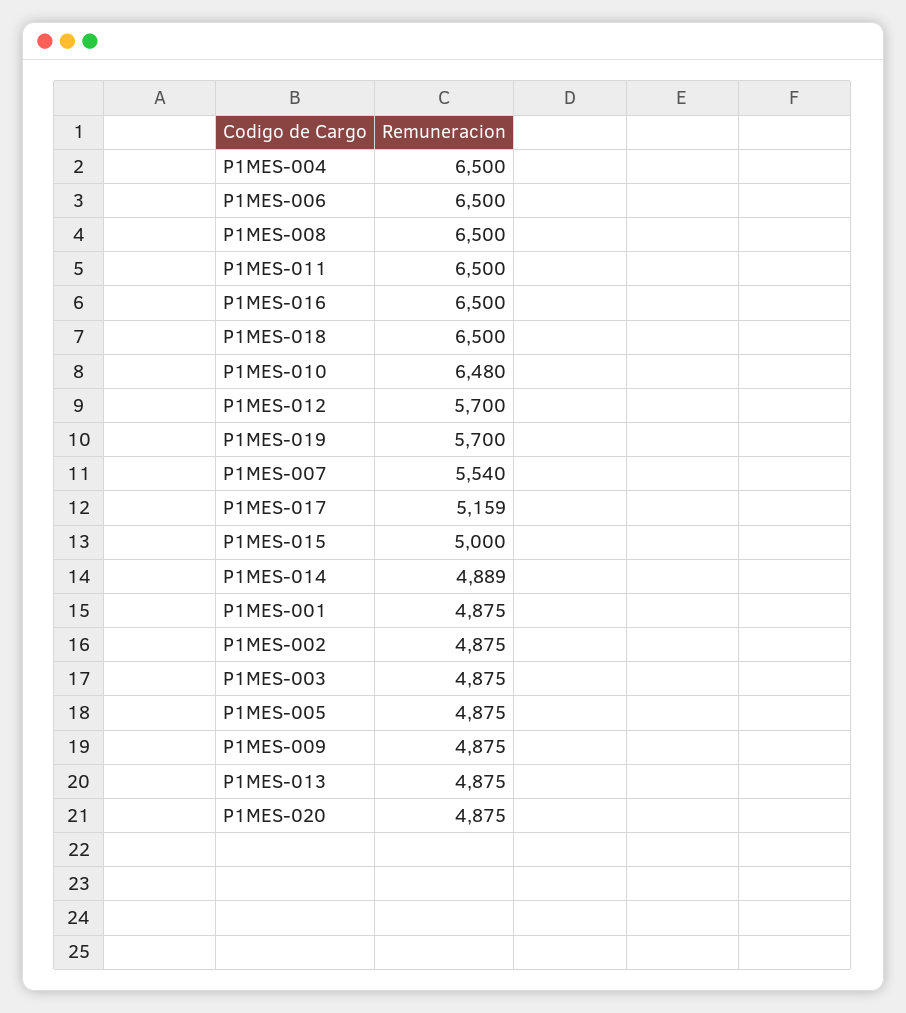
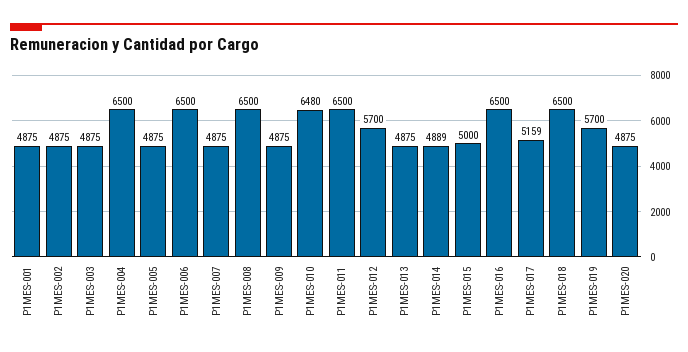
P1MES-007: 5540 -> 4875

